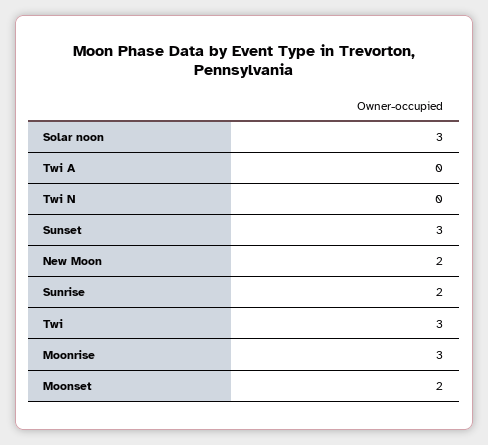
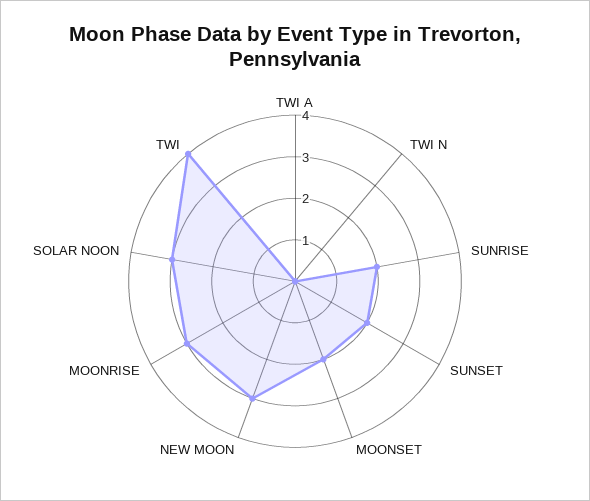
Sunset: 3 -> 2
New Moon: 2 -> 3
Twi: 3 -> 4

